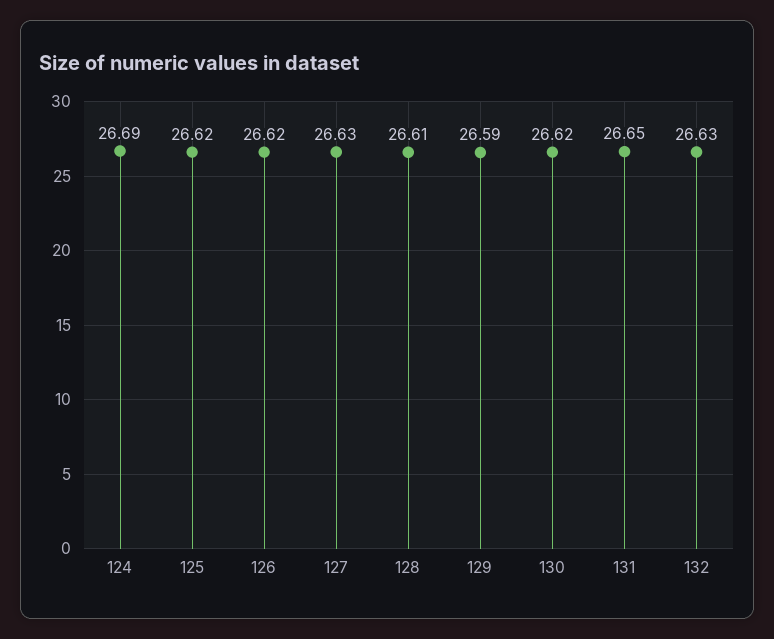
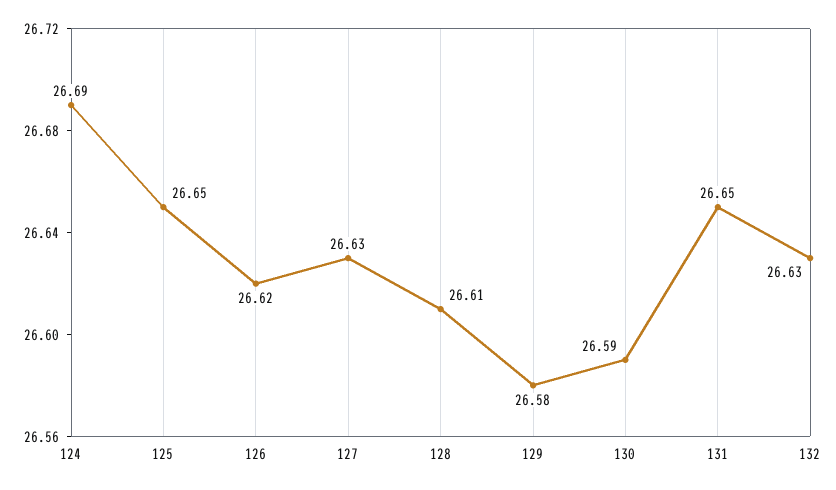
125: 26.62 -> 26.65
129: 26.59 -> 26.58
130: 26.62 -> 26.59

